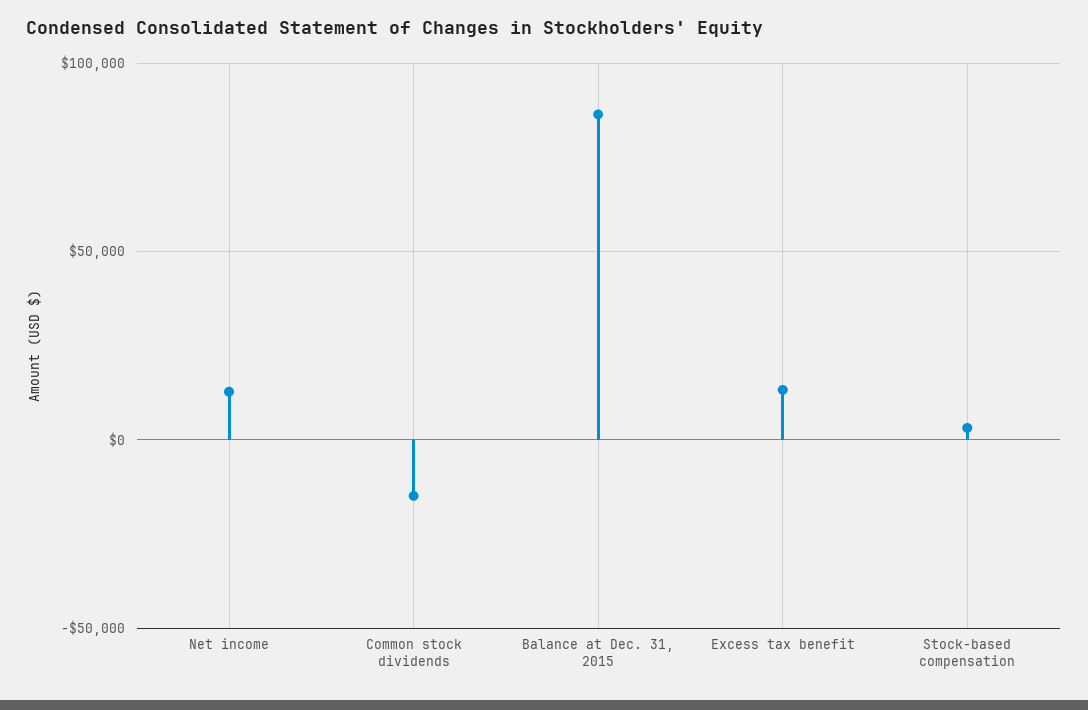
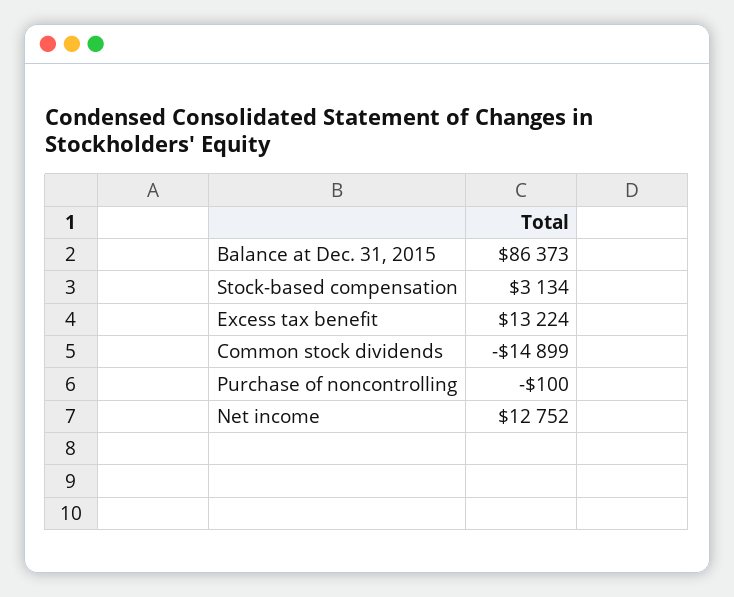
Purchase of noncontrolling: none -> -100

